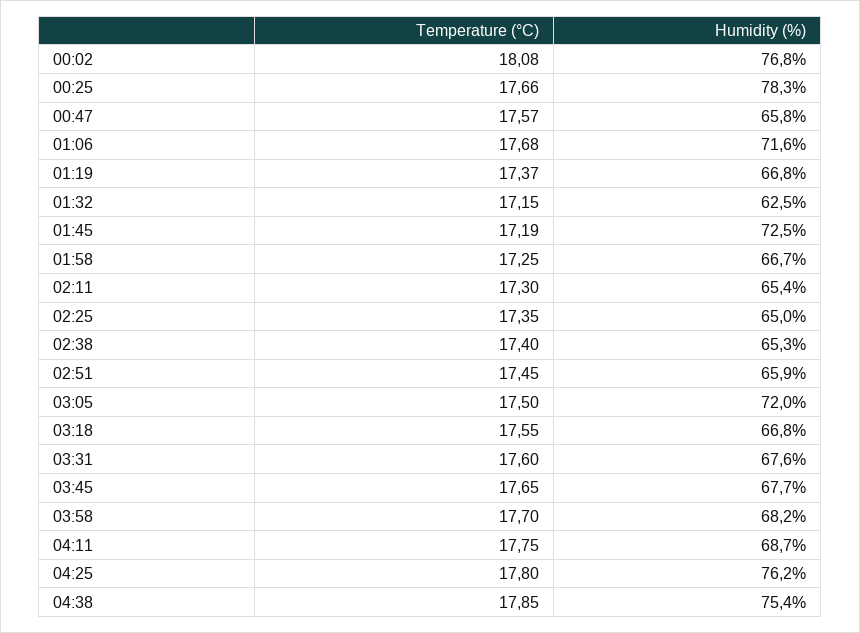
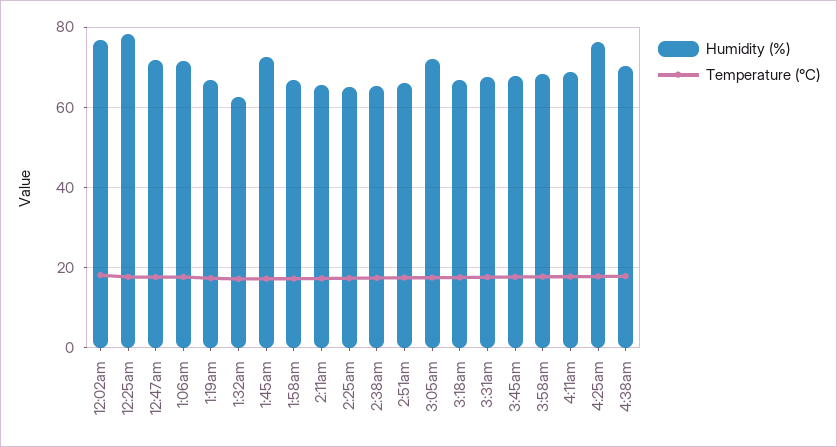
Humidity (%), 00:47: 65.8 -> 72
Humidity (%), 04:38: 75.4 -> 70

